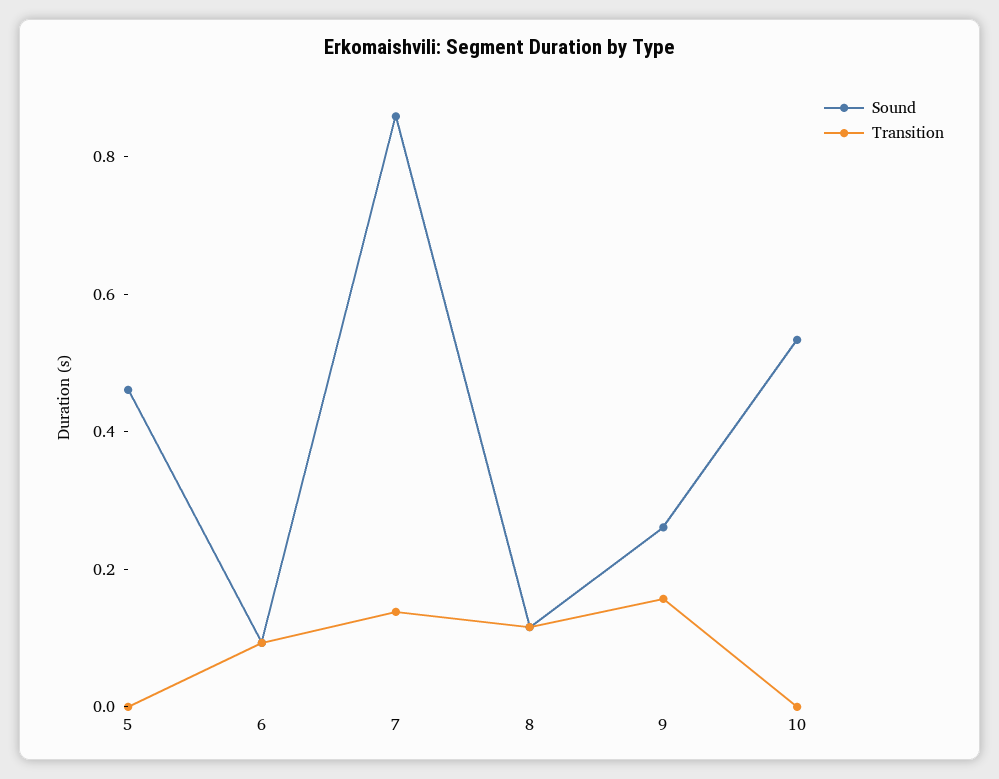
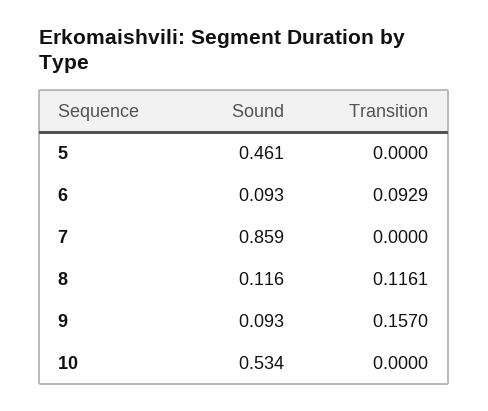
Transition, 7: 0.15 -> 0
Sound, 9: 0.25 -> 0.093

